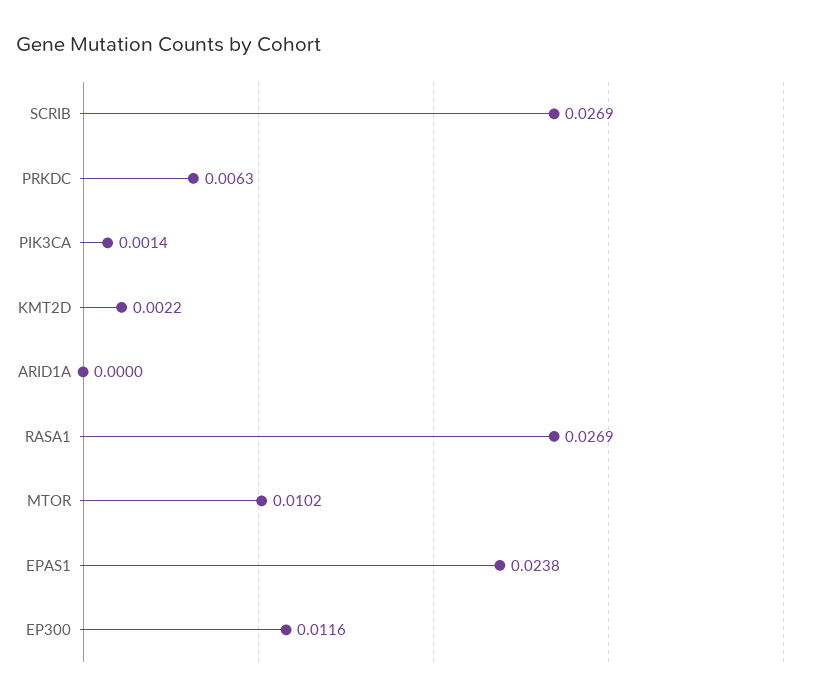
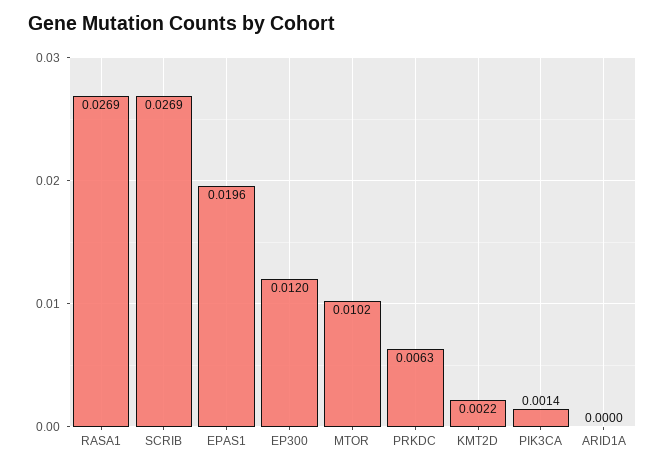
EPAS1: 0.0238 -> 0.0196
EP300: 0.0116 -> 0.012

